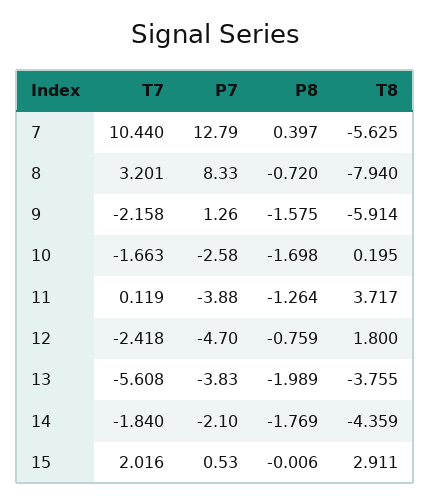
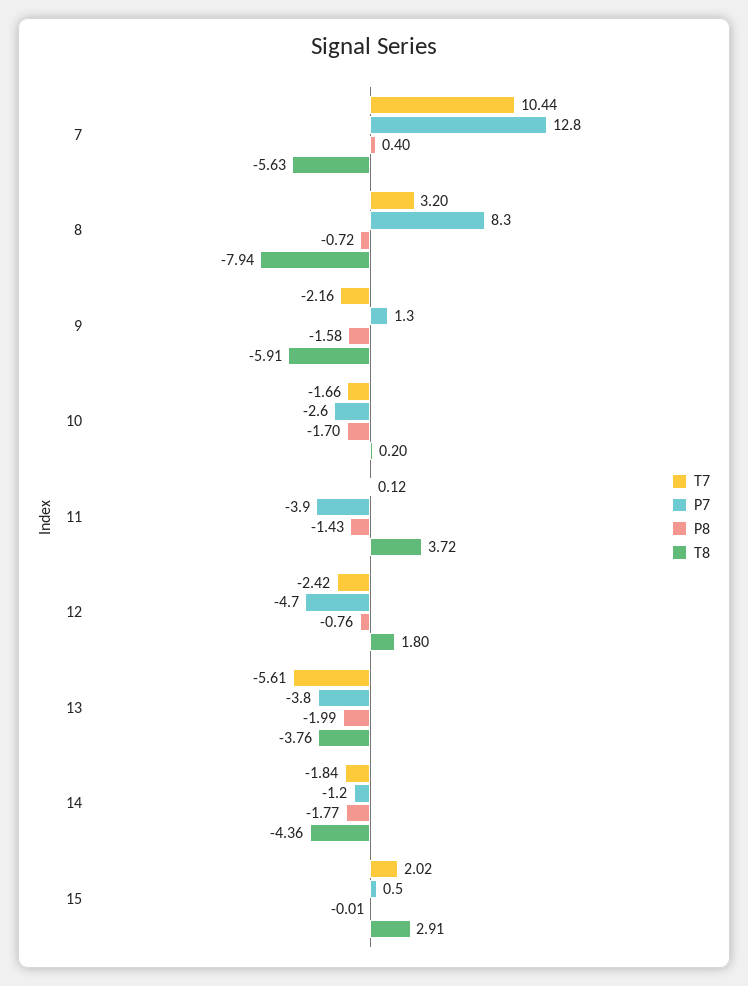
P8, 11: -1.264 -> -1.43
P7, 14: -2.1 -> -1.2

